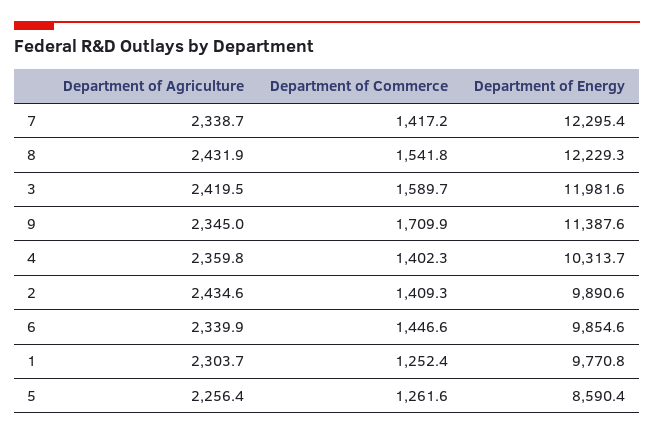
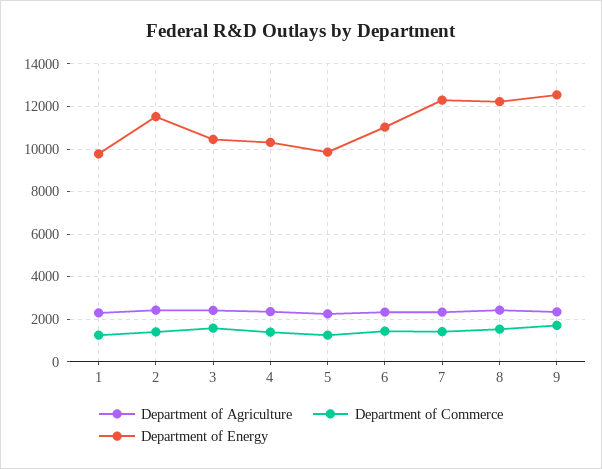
Department of Energy, 3: 11981.6 -> 10500
Department of Energy, 9: 11387.6 -> 12500
Department of Energy, 2: 9890.6 -> 11500
Department of Energy, 6: 9854.6 -> 11000
Department of Energy, 5: 8590.4 -> 10000

